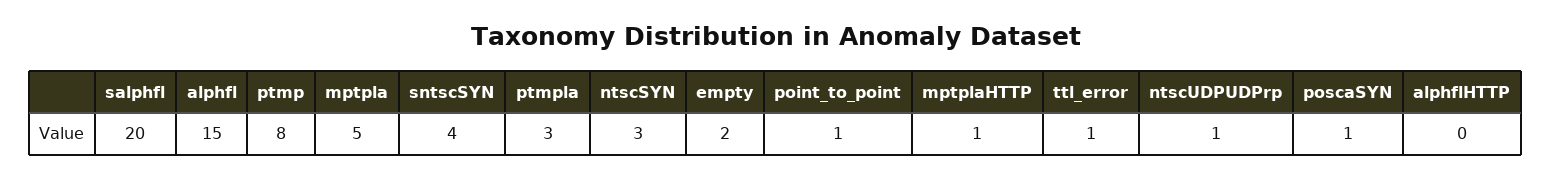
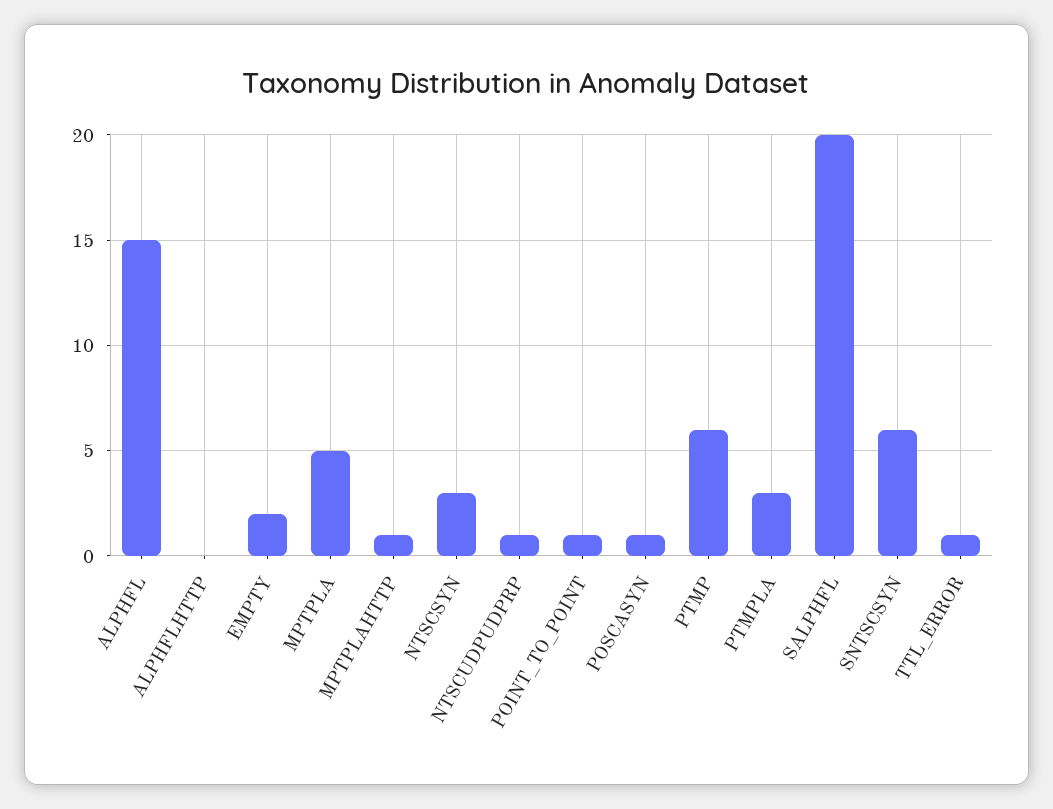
ptmp: 8 -> 6
sntscSYN: 4 -> 6

